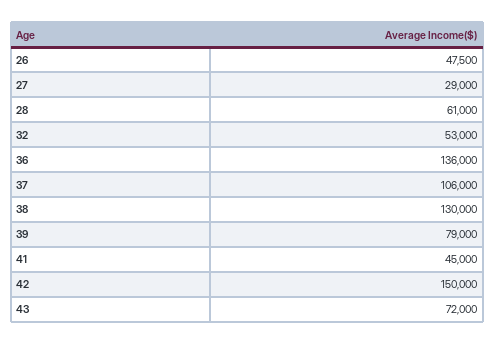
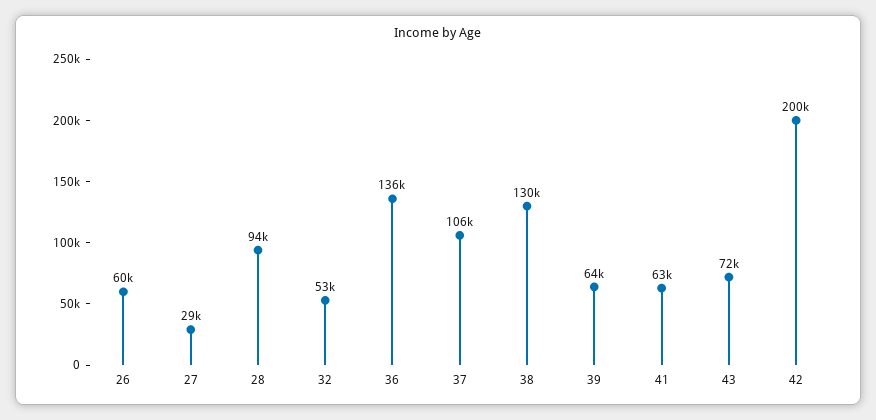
26: 47500 -> 60000
28: 61000 -> 94000
39: 79000 -> 64000
41: 45000 -> 63000
42: 150000 -> 200000

